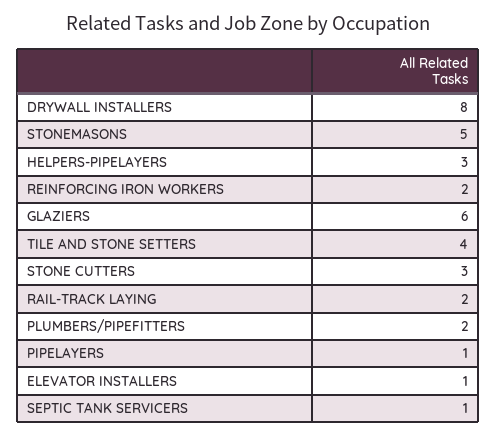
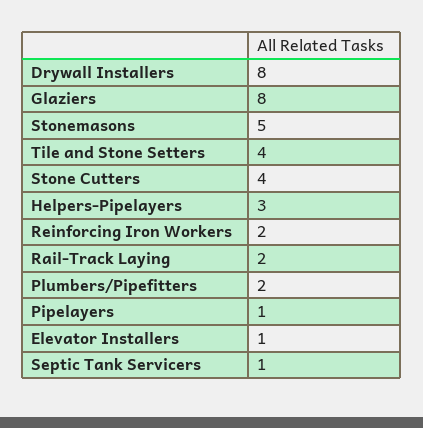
GLAZIERS: 6 -> 8
STONE CUTTERS: 3 -> 4

